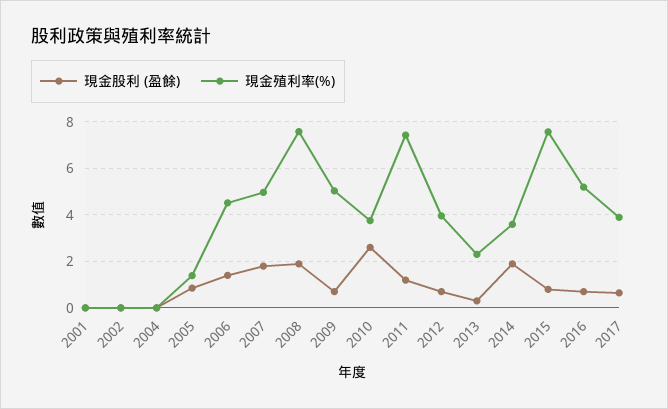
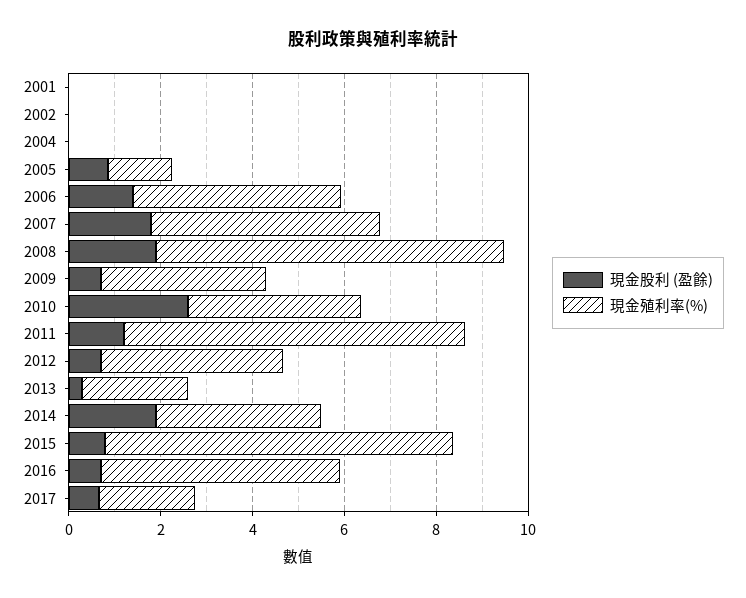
現金殖利率(%), 2009: 5 -> 3.5
現金殖利率(%), 2017: 4 -> 2

